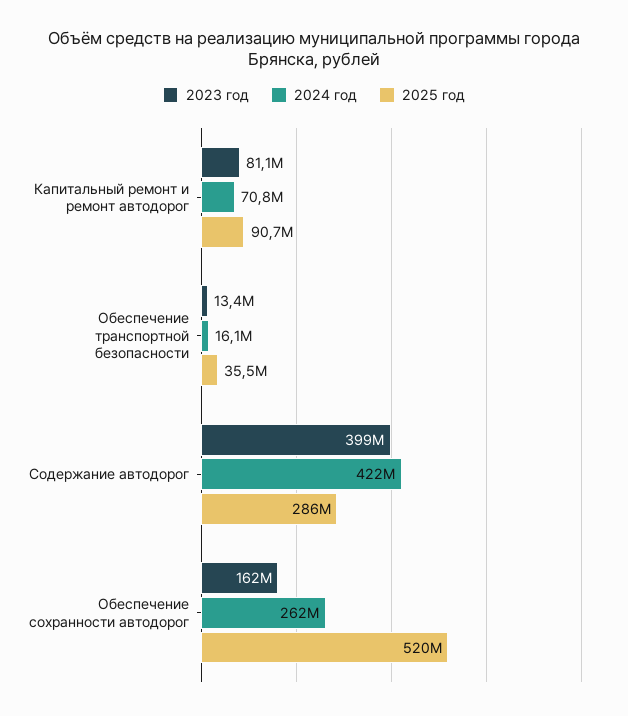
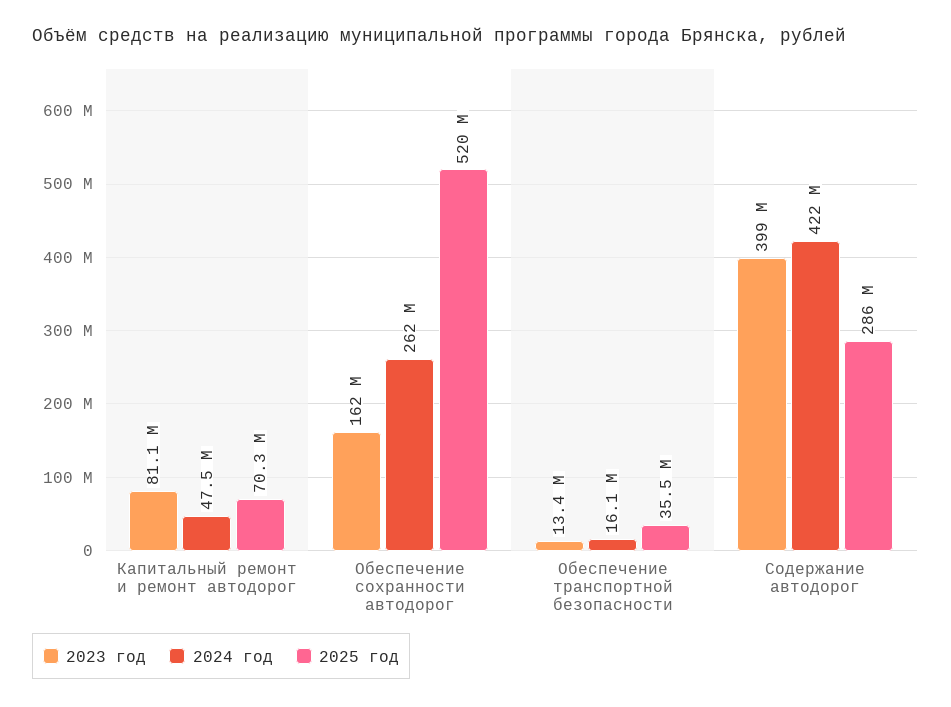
2024 год, Капитальный ремонт и ремонт автодорог: 70800000 -> 47500000
2025 год, Капитальный ремонт и ремонт автодорог: 90700000 -> 70300000

